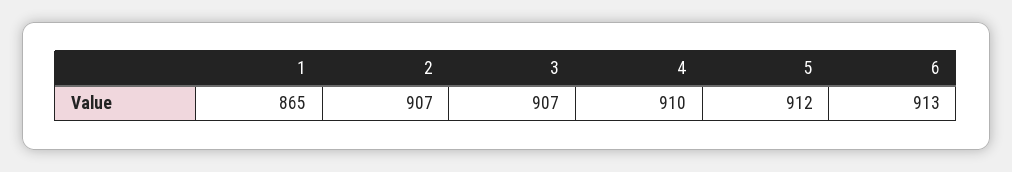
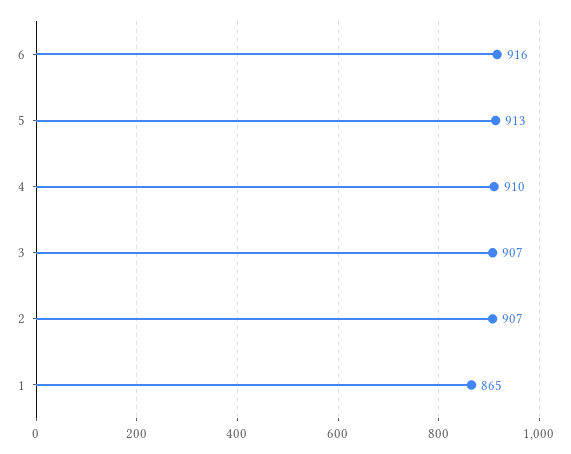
5: 912 -> 913
6: 913 -> 916

